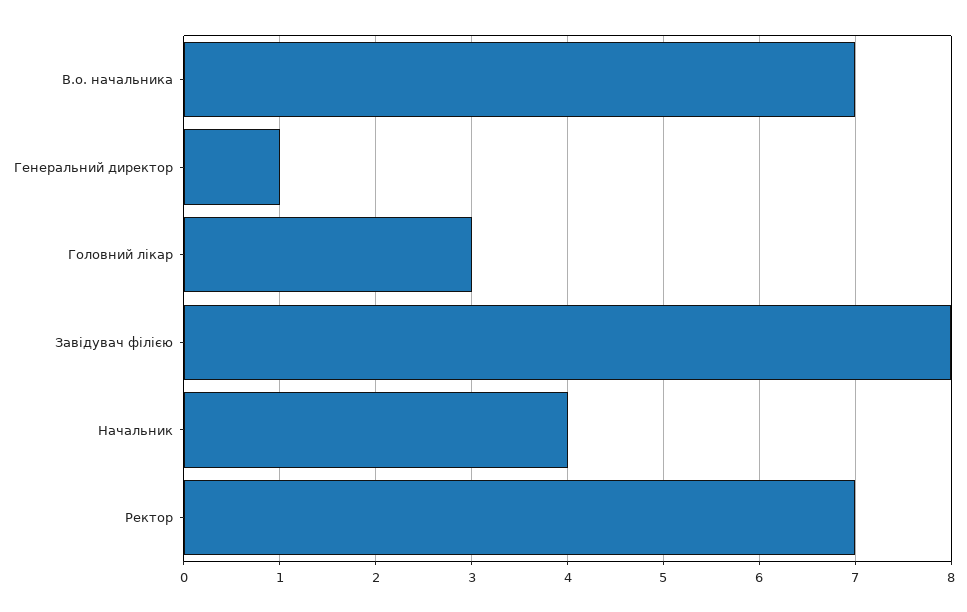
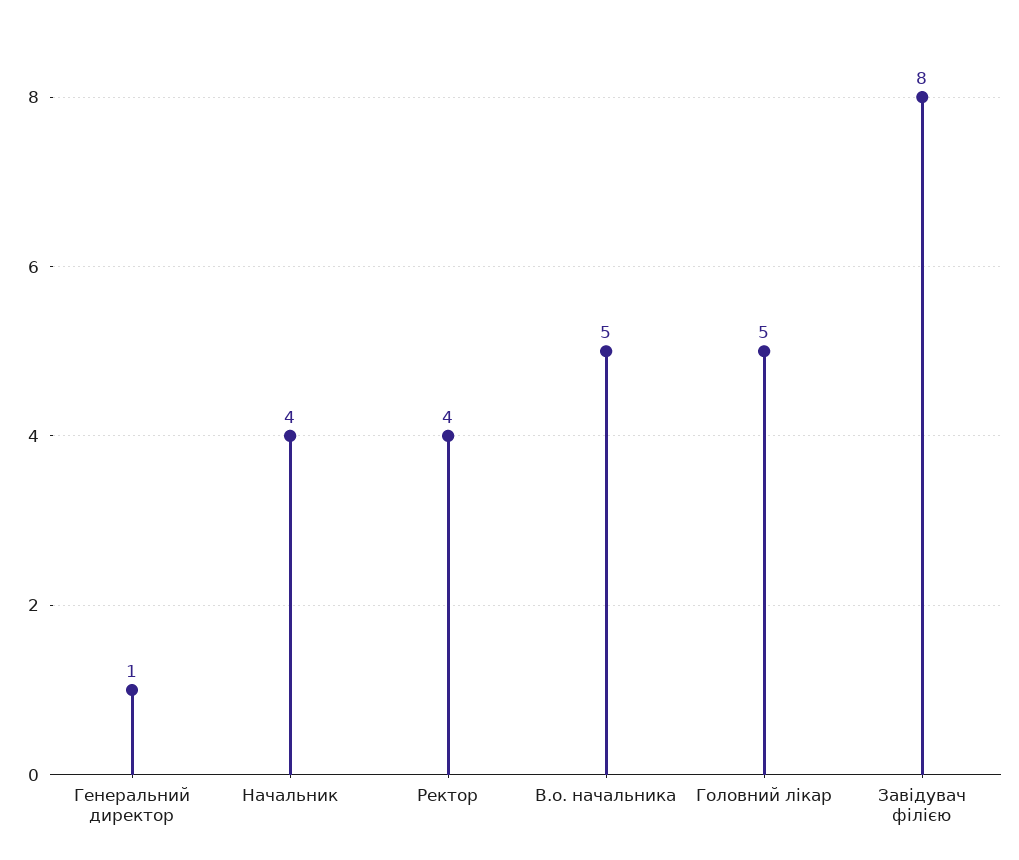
В.о. начальника: 7 -> 5
Головний лікар: 3 -> 5
Ректор: 7 -> 4

